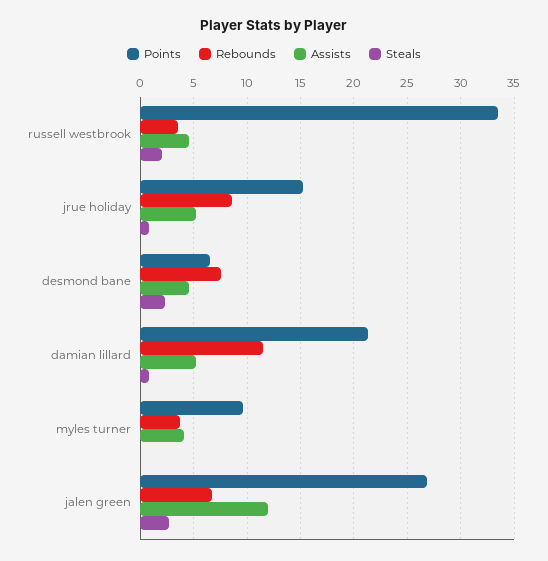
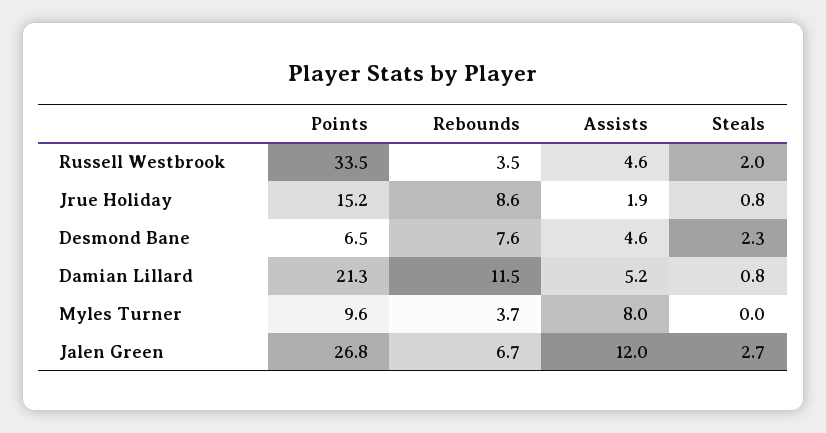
Assists, jrue holiday: 5 -> 1.9
Assists, myles turner: 4 -> 8

